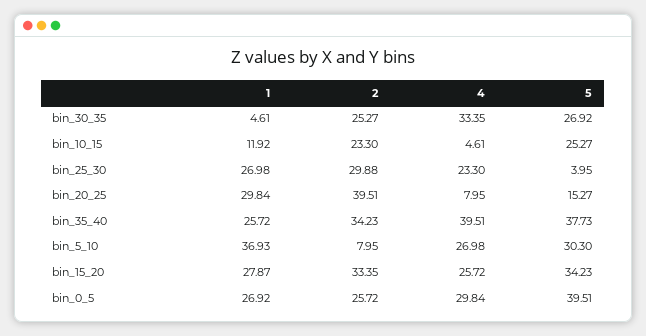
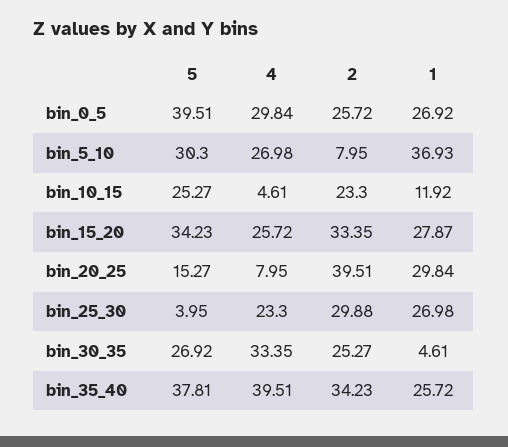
5, bin_35_40: 37.73 -> 37.81

